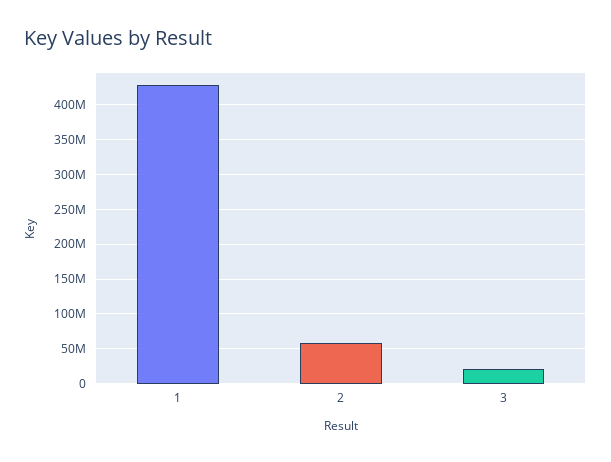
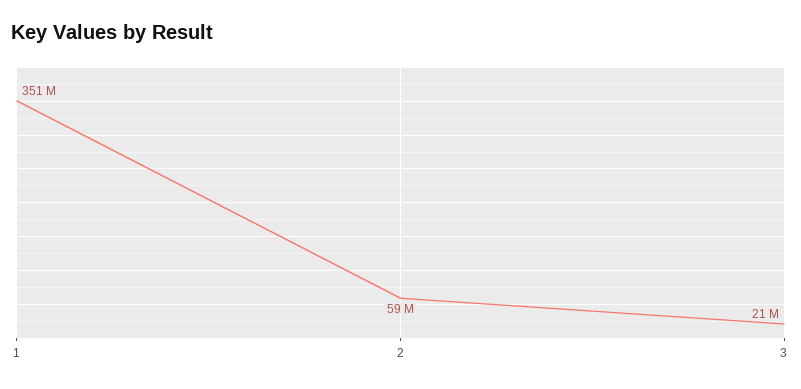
1: 430000000 -> 351000000

